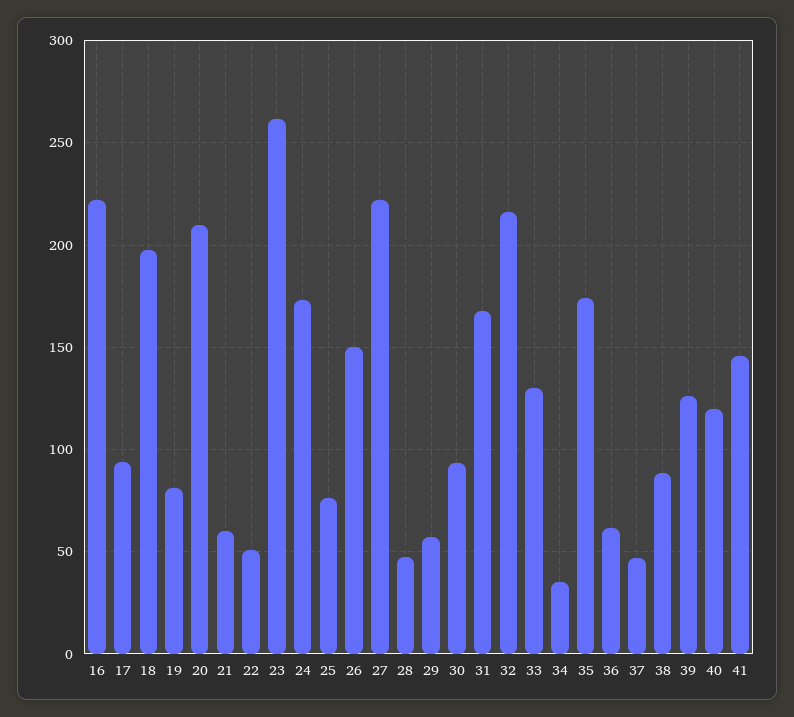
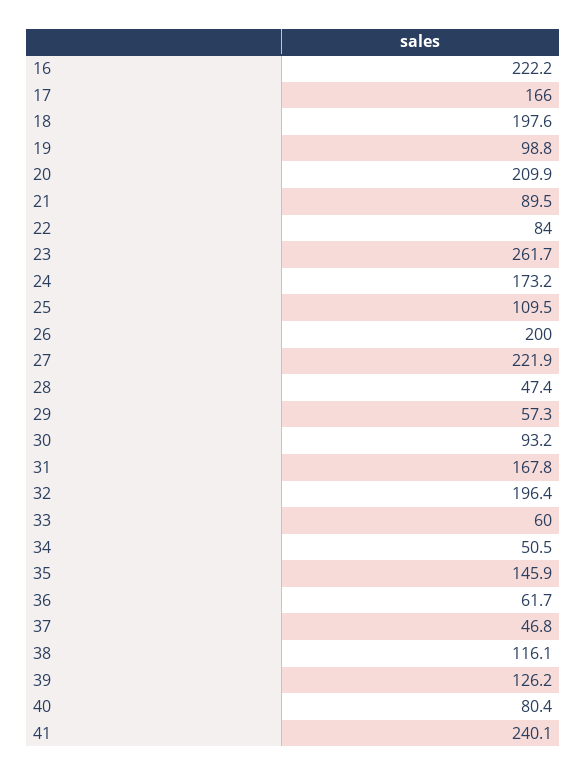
17: 95 -> 166
19: 80 -> 98.8
21: 60 -> 89.5
22: 50 -> 84
25: 75 -> 109.5
26: 150 -> 200
32: 215 -> 196.4
33: 130 -> 60
34: 35 -> 50.5
35: 175 -> 145.9
38: 90 -> 116.1
40: 120 -> 80.4
41: 145 -> 240.1

